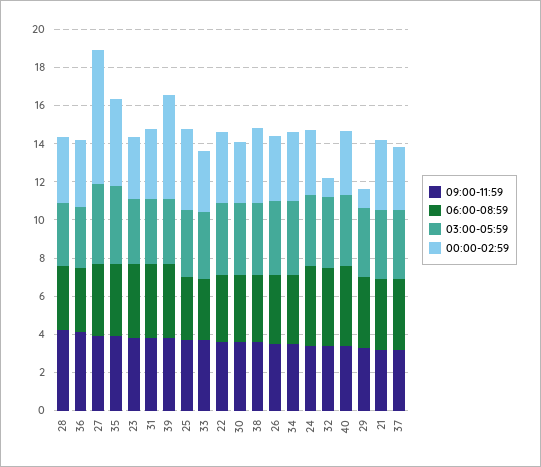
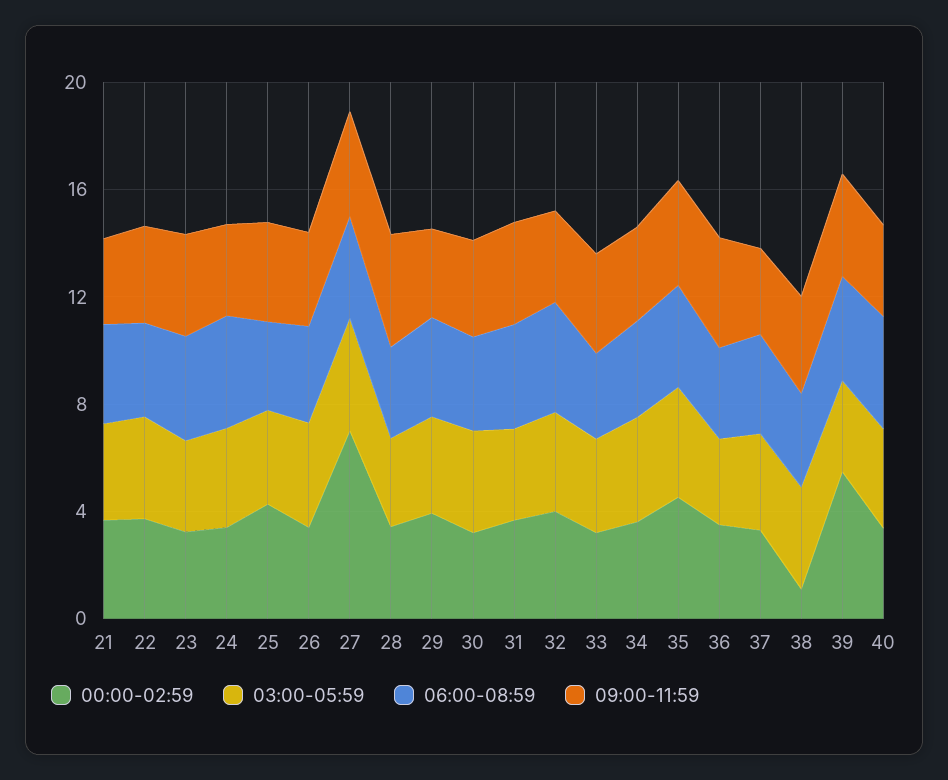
00:00-02:59, 38: 4 -> 1
00:00-02:59, 32: 1 -> 4
00:00-02:59, 29: 1 -> 4

